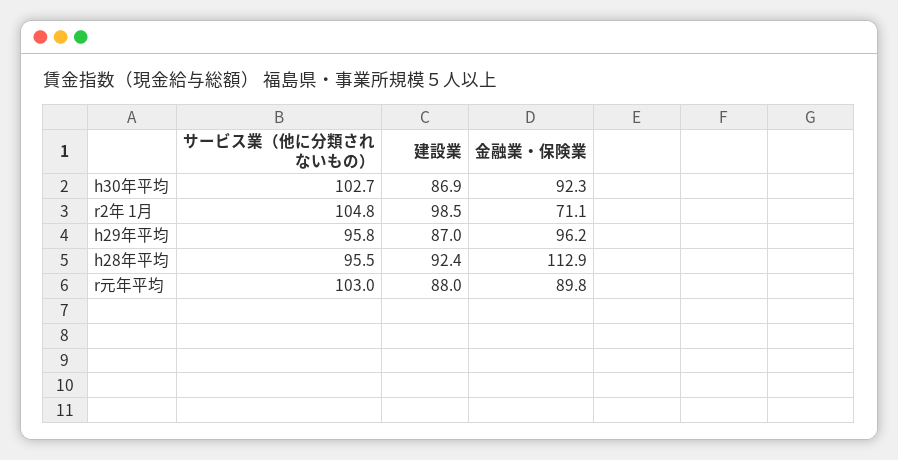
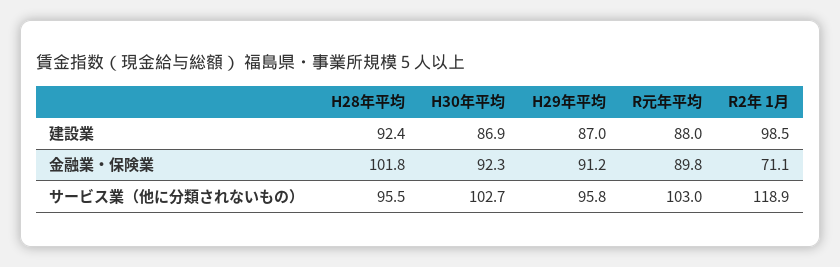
サービス業（他に分類されないもの）, r2年 1月: 104.8 -> 118.9
金融業・保険業, h29年平均: 96.2 -> 91.2
金融業・保険業, h28年平均: 112.9 -> 101.8

